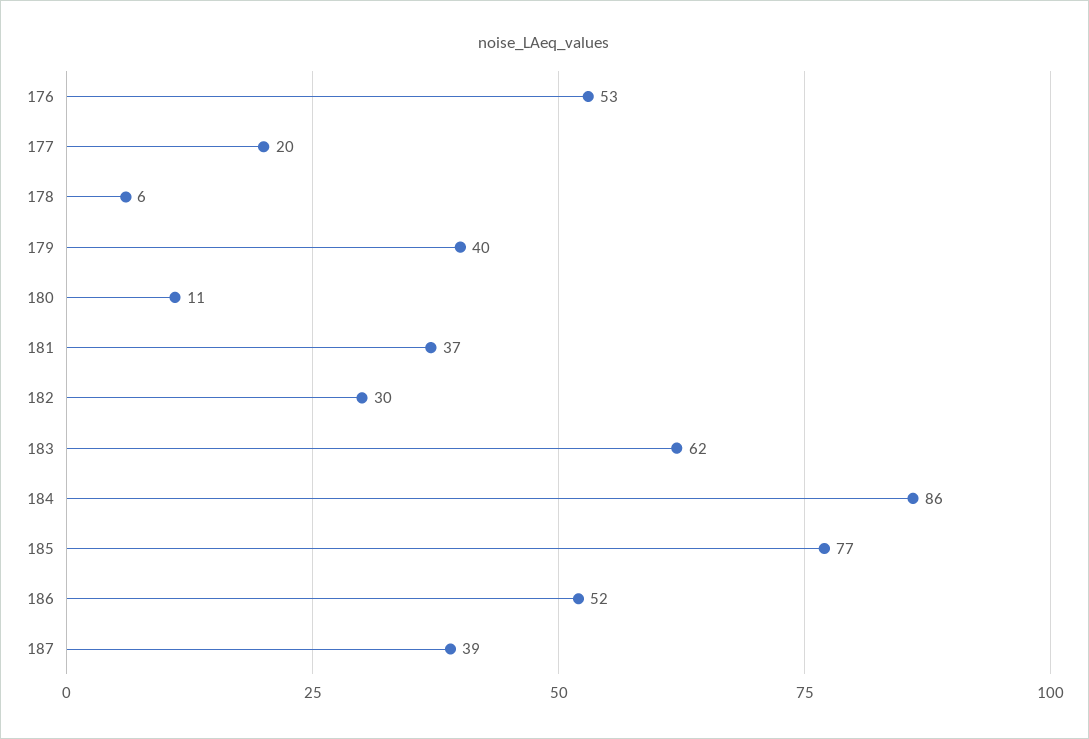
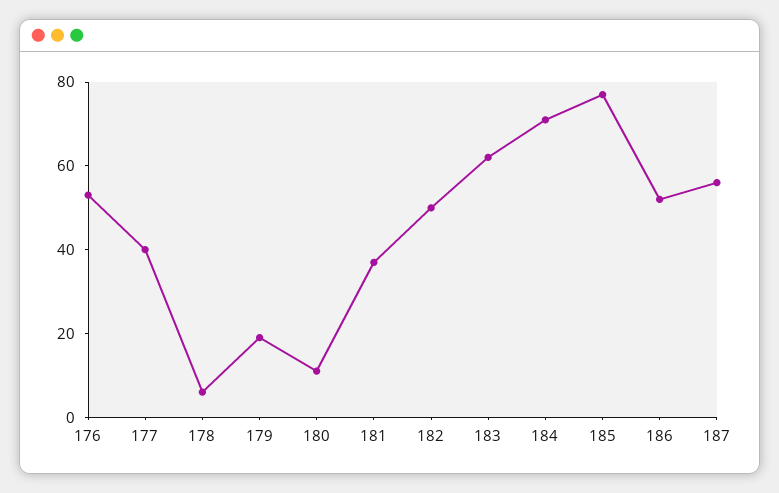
177: 20 -> 40
179: 40 -> 20
182: 30 -> 50
184: 86 -> 70
187: 39 -> 55

